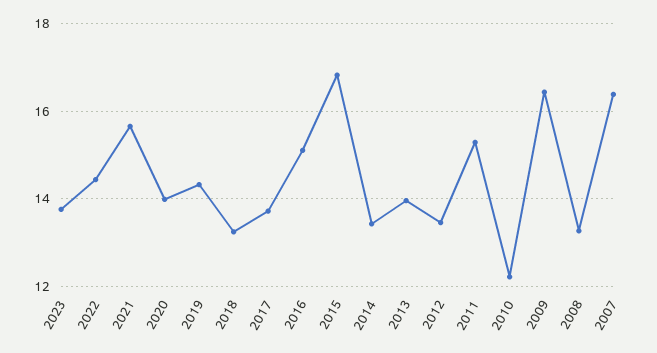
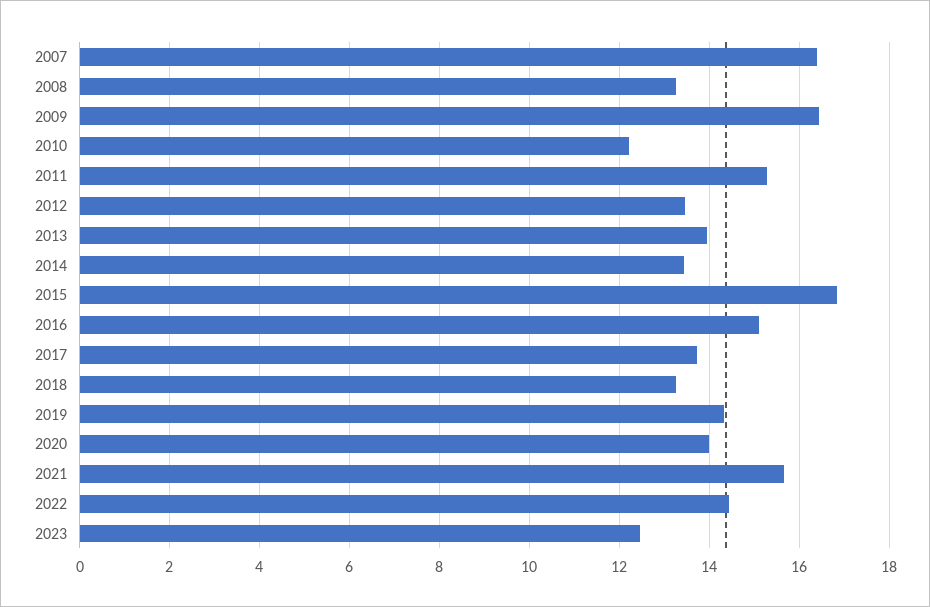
2023: 13.8 -> 12.4

